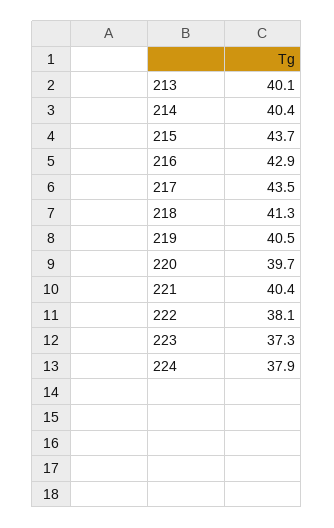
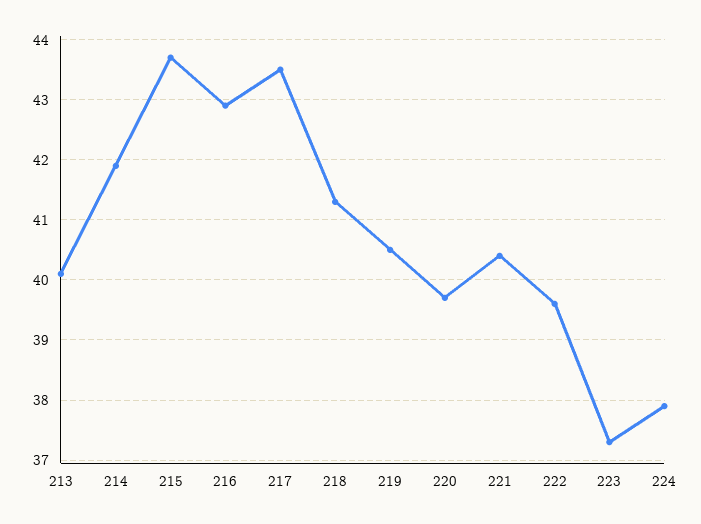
214: 40.4 -> 41.9
222: 38.1 -> 39.6

